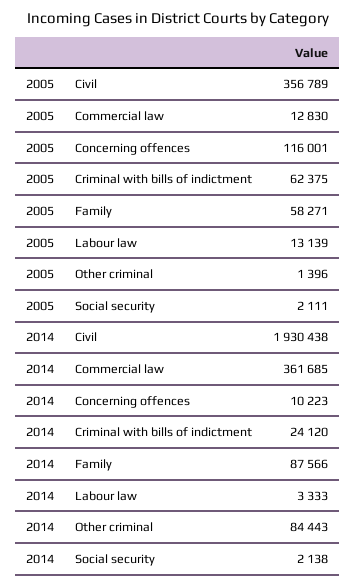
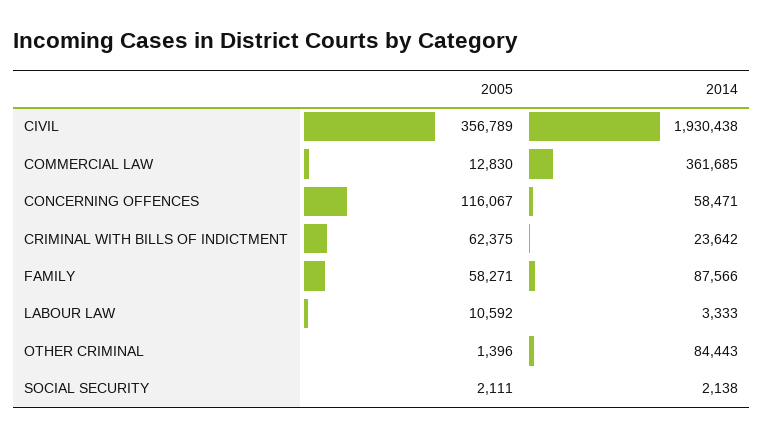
2005, Concerning offences: 116001 -> 116067
2005, Labour law: 13139 -> 10592
2014, Concerning offences: 10223 -> 58471
2014, Criminal with bills of indictment: 24120 -> 23642

